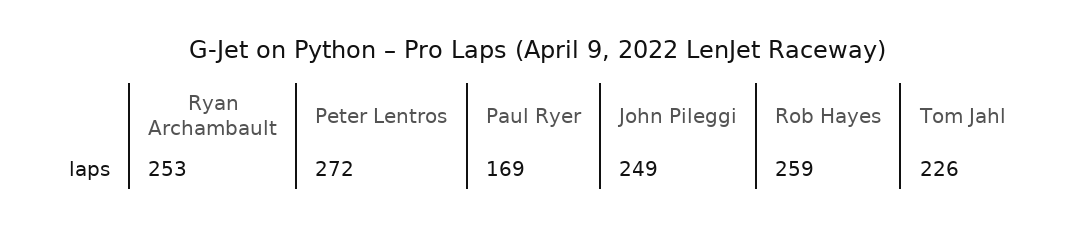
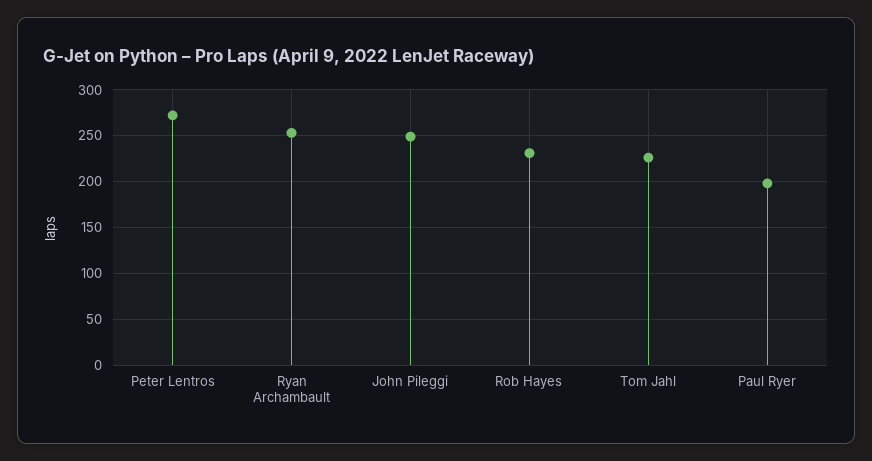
Paul Ryer: 169 -> 200
Rob Hayes: 259 -> 230

